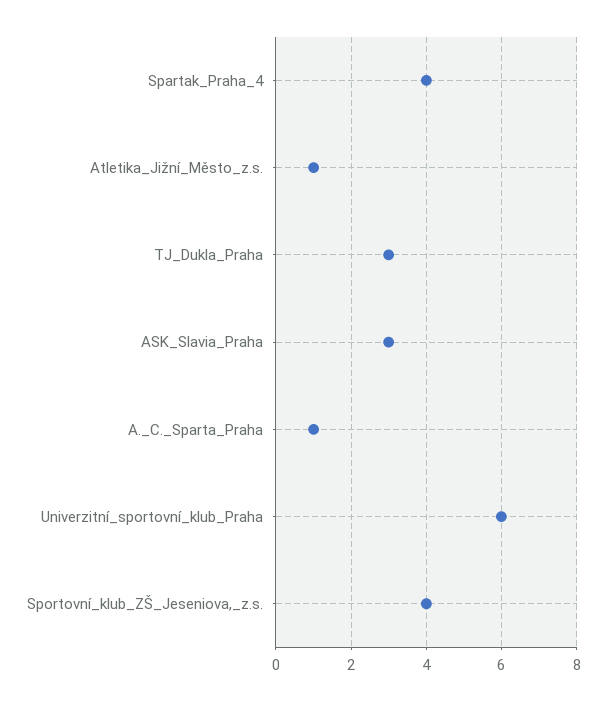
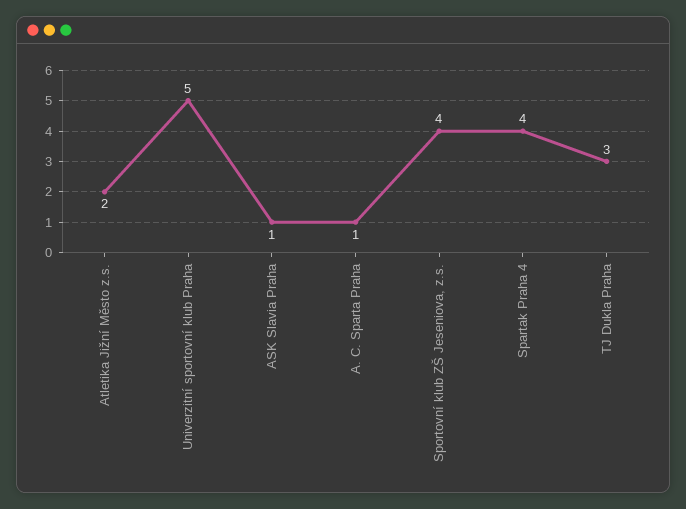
Atletika_Jižní_Město_z.s.: 1 -> 2
ASK_Slavia_Praha: 3 -> 1
Univerzitní_sportovní_klub_Praha: 6 -> 5

